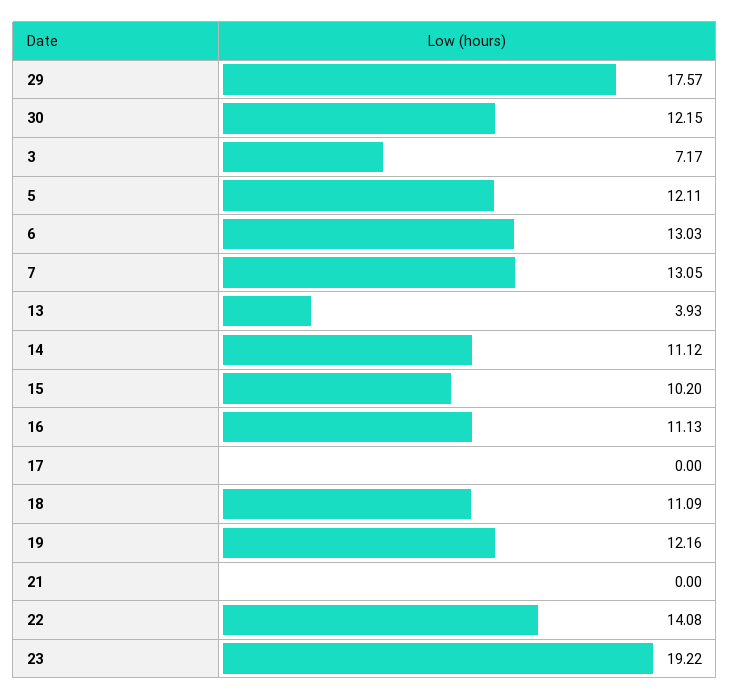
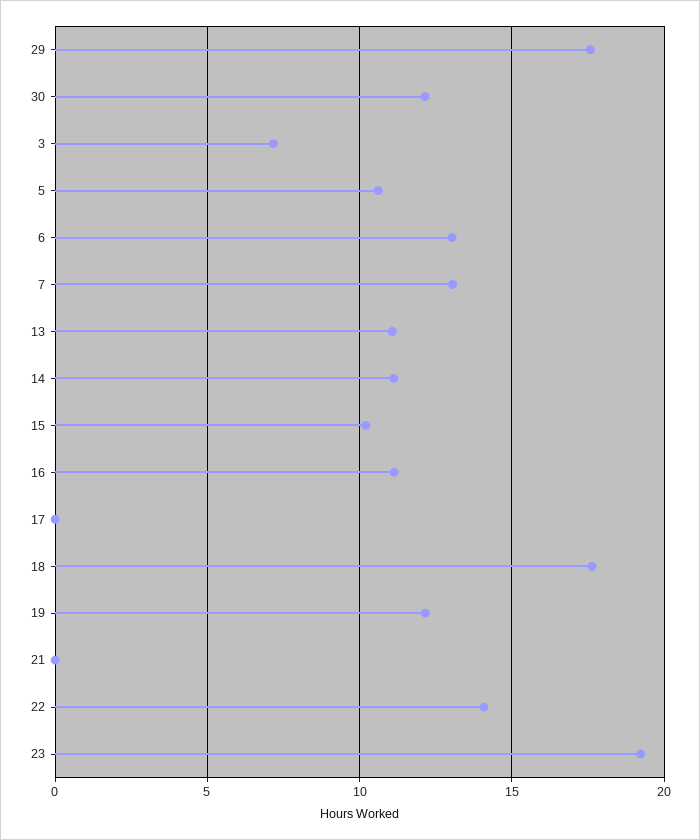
5: 12.11 -> 10.5
13: 3.93 -> 11
18: 11.09 -> 17.5

